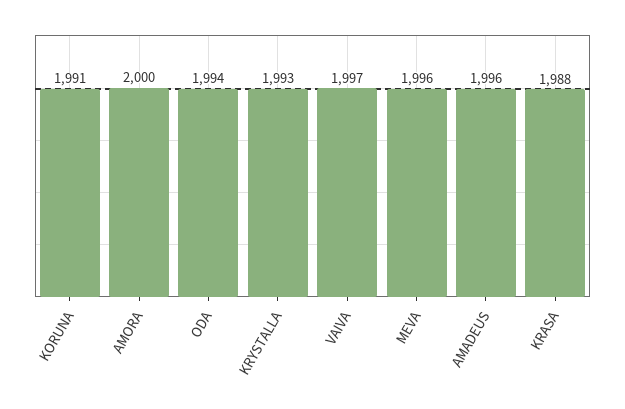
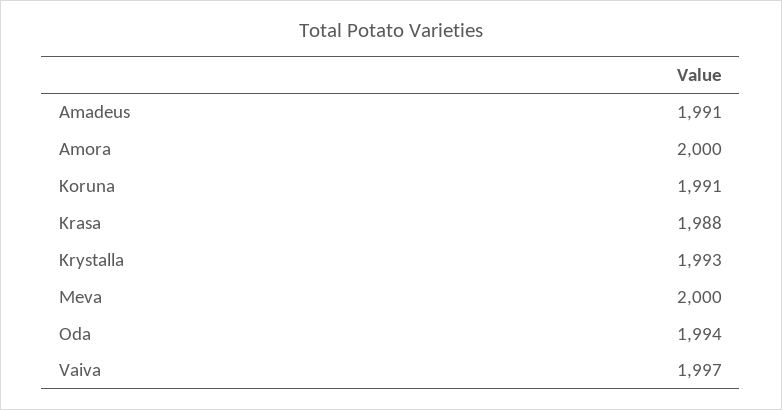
MEVA: 1996 -> 2000
AMADEUS: 1996 -> 1991

